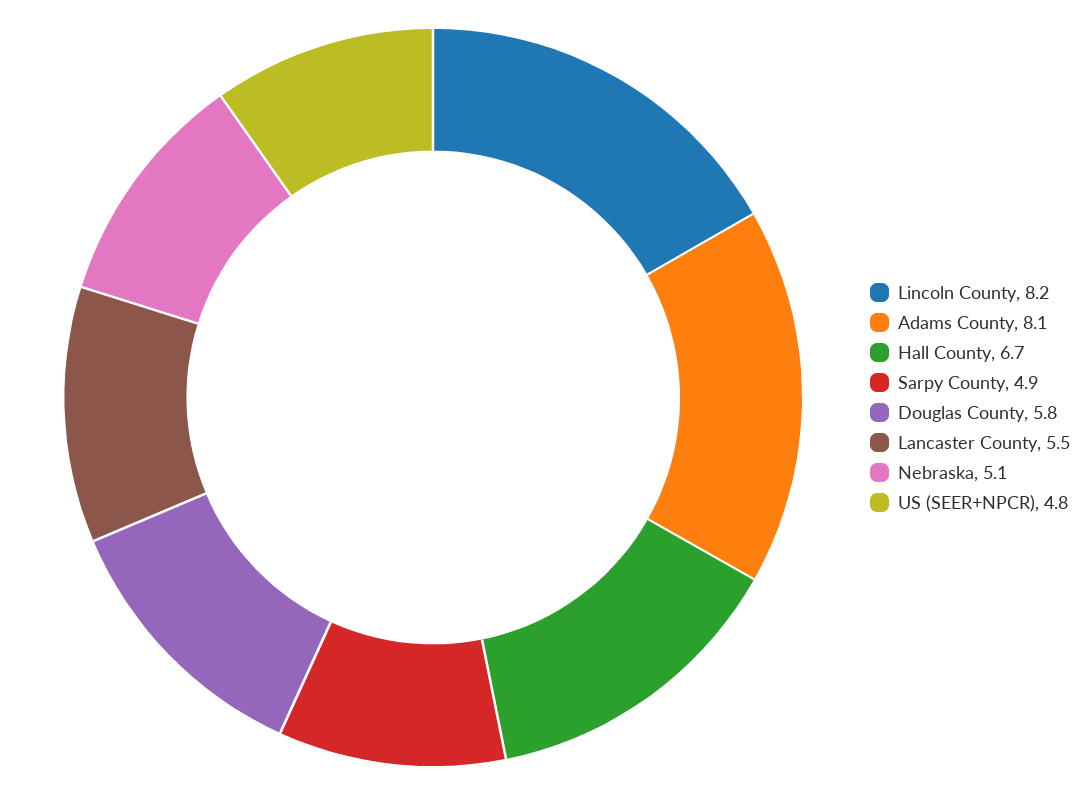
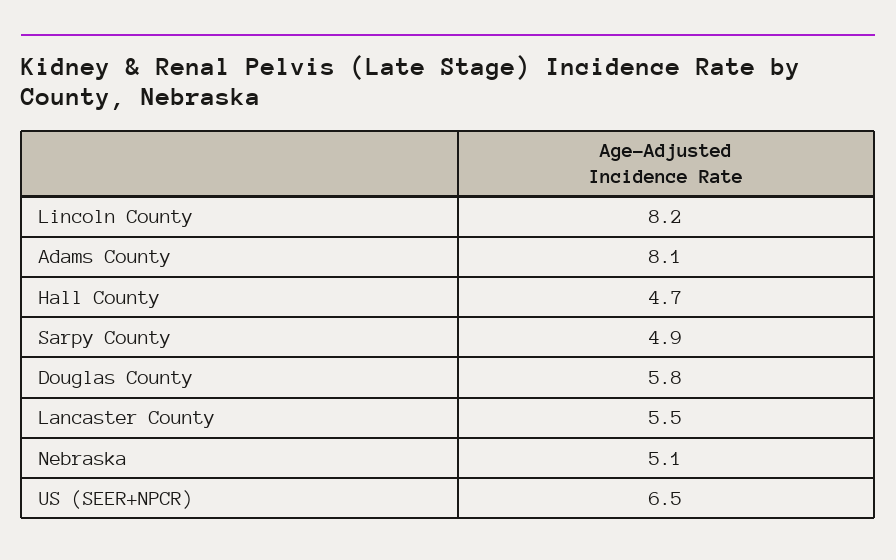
Hall County: 6.7 -> 4.7
US (SEER+NPCR): 4.8 -> 6.5

